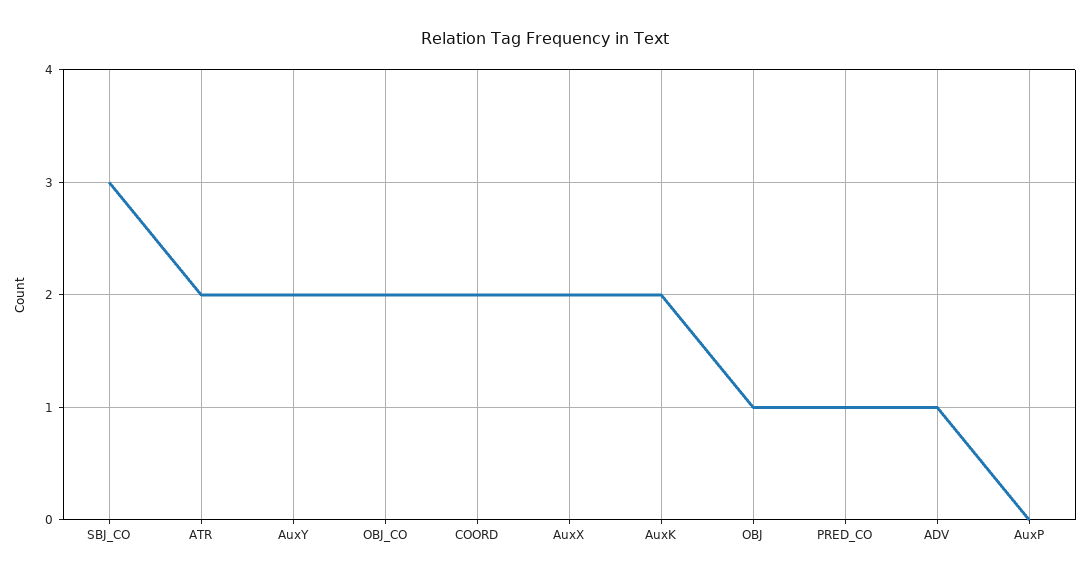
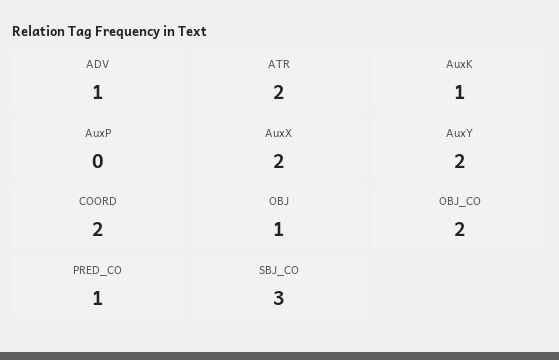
AuxK: 2 -> 1

